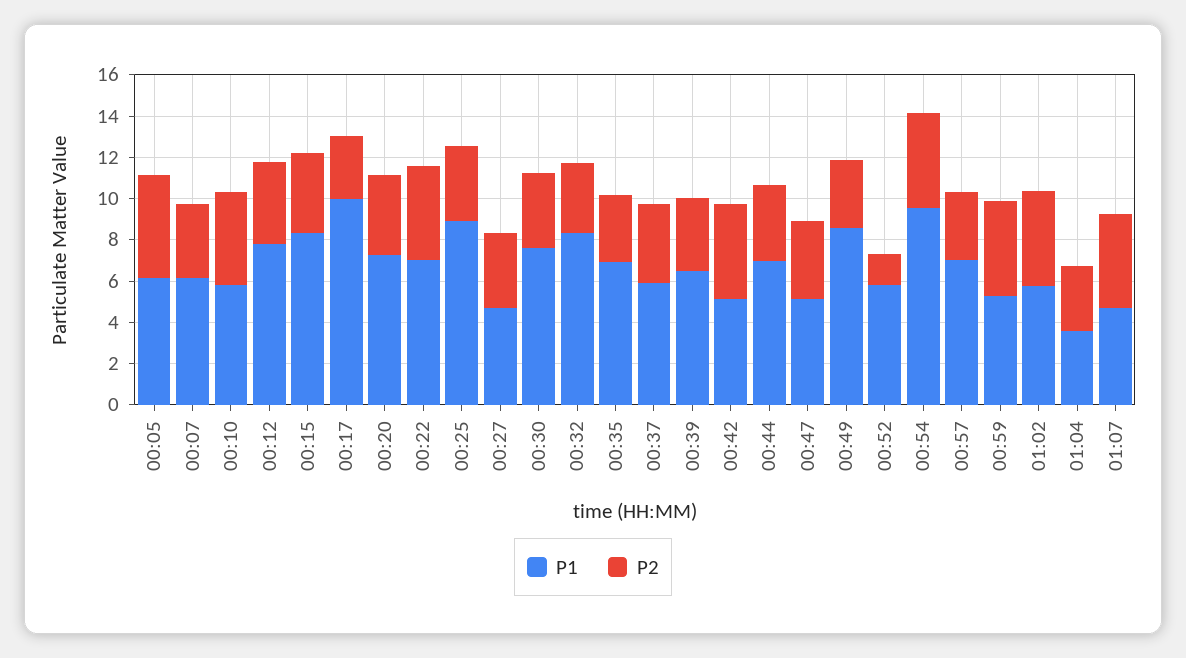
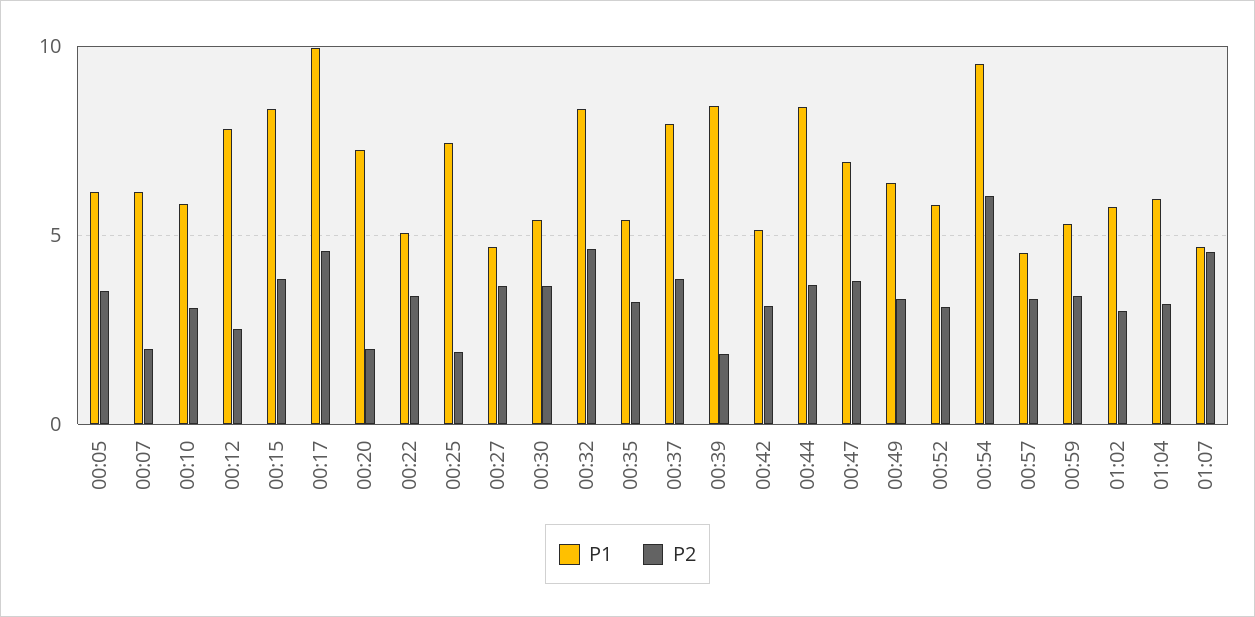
P2, 00:05: 5 -> 3.5
P2, 00:07: 3.5 -> 2
P2, 00:10: 4.5 -> 3
P2, 00:12: 4 -> 2.5
P2, 00:17: 3 -> 4.5
P2, 00:20: 4 -> 2
P1, 00:22: 7 -> 5
P2, 00:22: 4.5 -> 3.5
P1, 00:25: 9 -> 7.5
P2, 00:25: 3.5 -> 2
P1, 00:30: 7.5 -> 5.5
P2, 00:32: 3.5 -> 4.5
P1, 00:35: 7 -> 5.5
P1, 00:37: 6 -> 8
P1, 00:39: 6.5 -> 8.5
P2, 00:39: 3.5 -> 2
P2, 00:42: 4.5 -> 3
P1, 00:44: 7 -> 8.5
P1, 00:47: 5 -> 7
P1, 00:49: 8.5 -> 6.5
P2, 00:52: 1.5 -> 3
P2, 00:54: 4.5 -> 6
P1, 00:57: 7 -> 4.5
P2, 00:59: 4.5 -> 3.5
P2, 01:02: 4.5 -> 3
P1, 01:04: 3.5 -> 6

